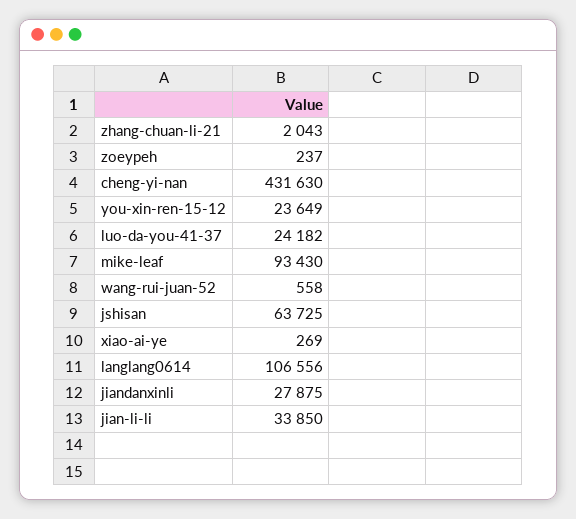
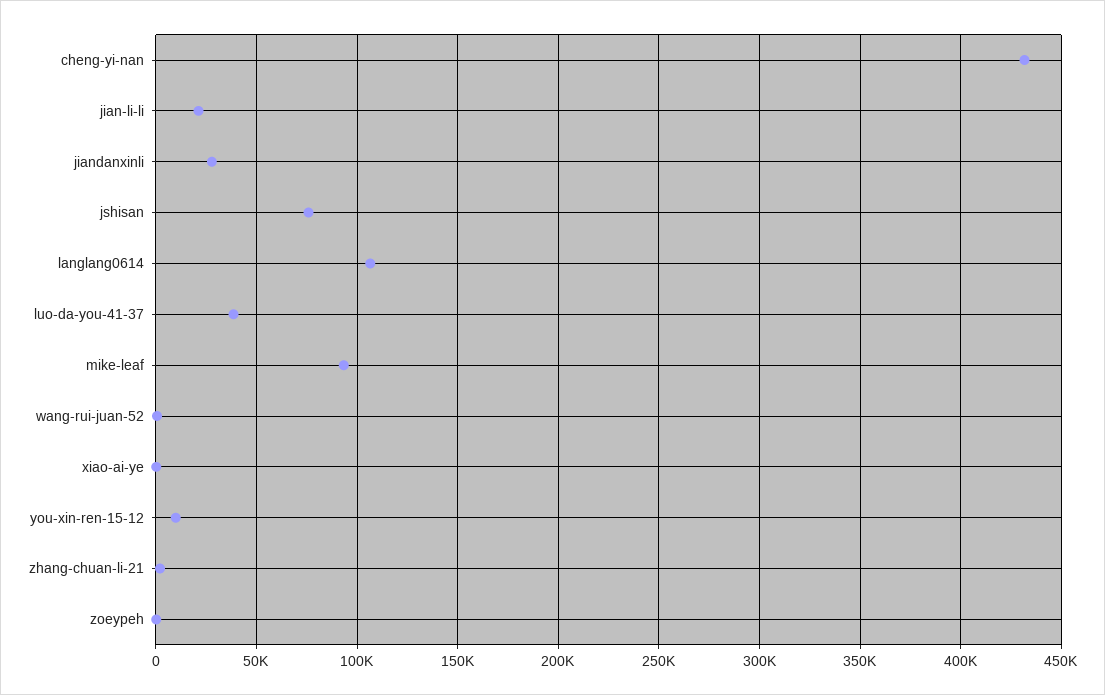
you-xin-ren-15-12: 23649 -> 10000
luo-da-you-41-37: 24182 -> 40000
jshisan: 63725 -> 75000
jian-li-li: 33850 -> 20000

